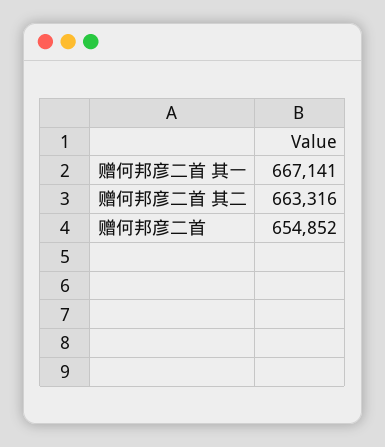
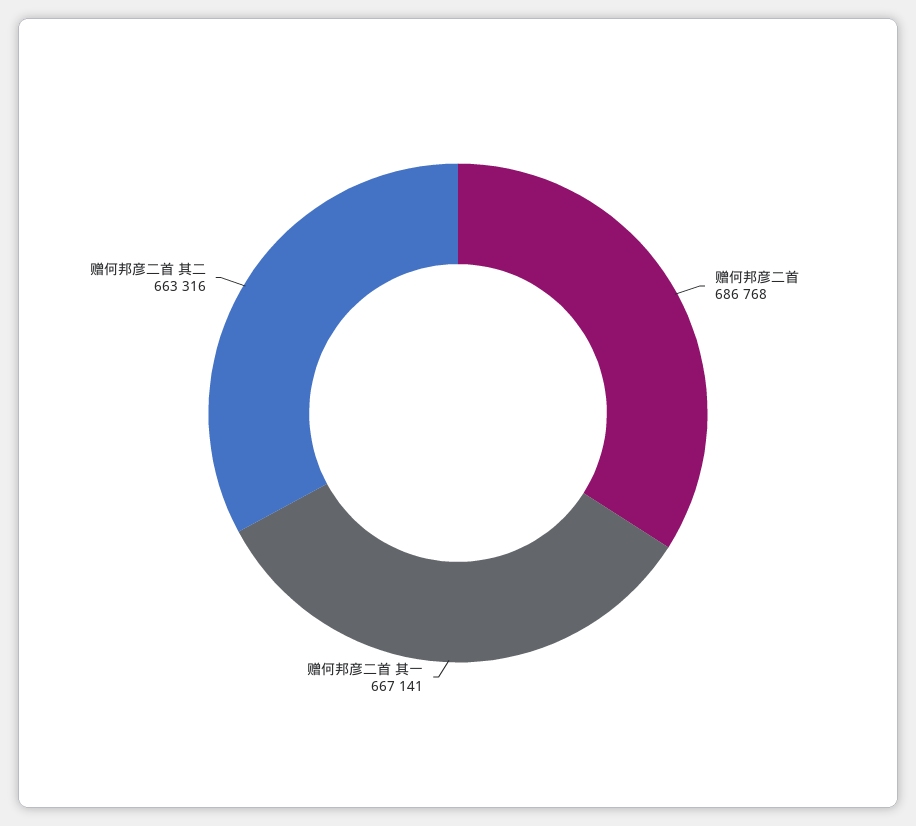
赠何邦彦二首: 654852 -> 686768

